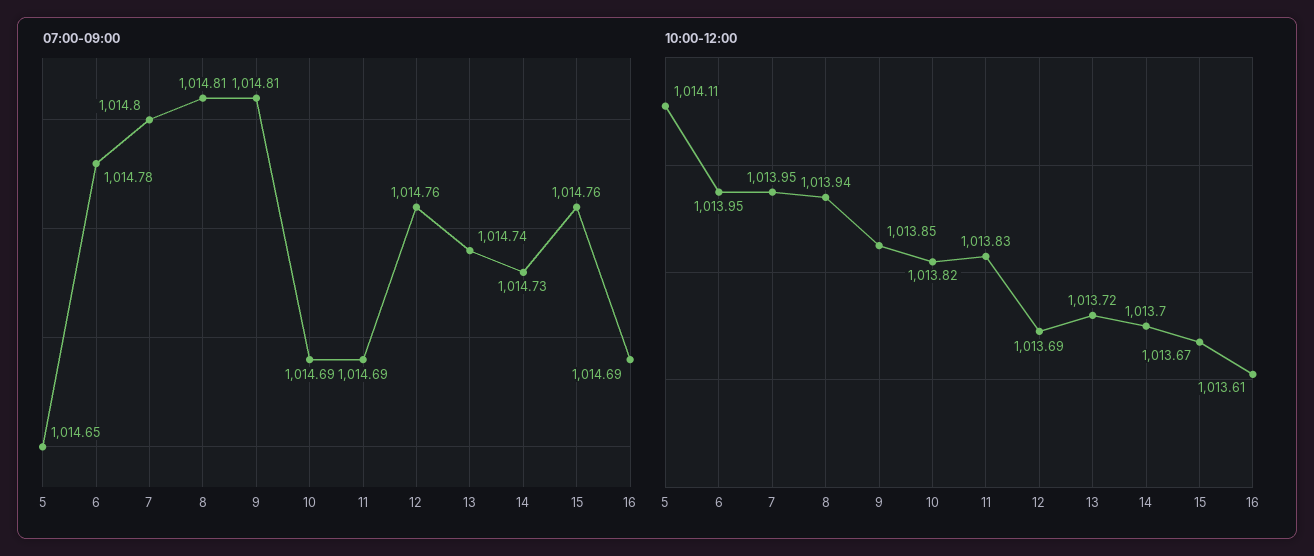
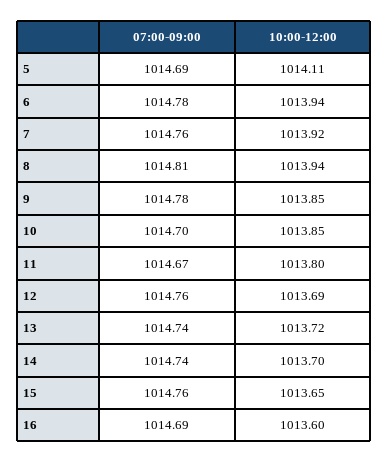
07:00-09:00, 5: 1014.65 -> 1014.69
07:00-09:00, 7: 1014.8 -> 1014.76
07:00-09:00, 9: 1014.81 -> 1014.78
07:00-09:00, 10: 1014.69 -> 1014.7
07:00-09:00, 11: 1014.69 -> 1014.67
07:00-09:00, 14: 1014.73 -> 1014.74
10:00-12:00, 6: 1013.95 -> 1013.94
10:00-12:00, 7: 1013.95 -> 1013.92
10:00-12:00, 10: 1013.82 -> 1013.85
10:00-12:00, 11: 1013.83 -> 1013.8
10:00-12:00, 15: 1013.67 -> 1013.65
10:00-12:00, 16: 1013.61 -> 1013.6

